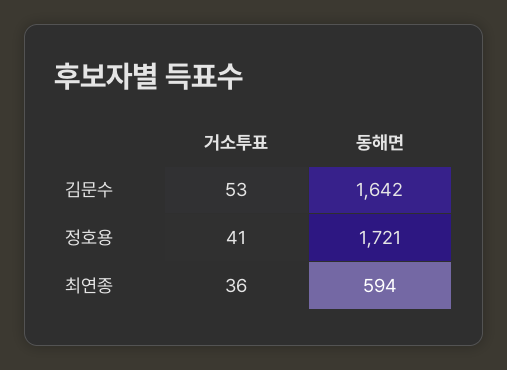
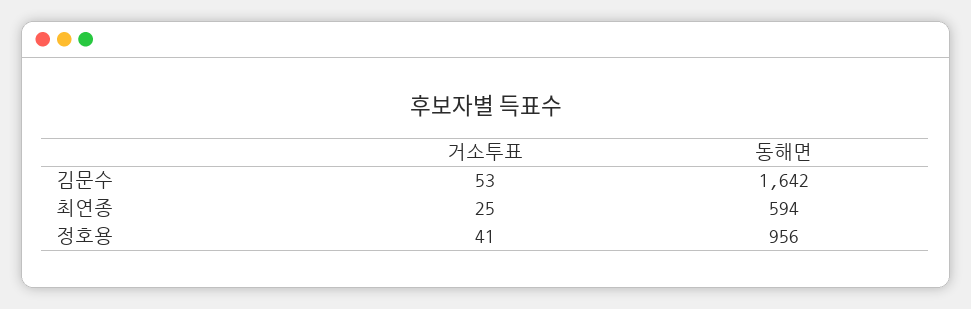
동해면, 정호용: 1721 -> 956
거소투표, 최연종: 36 -> 25

